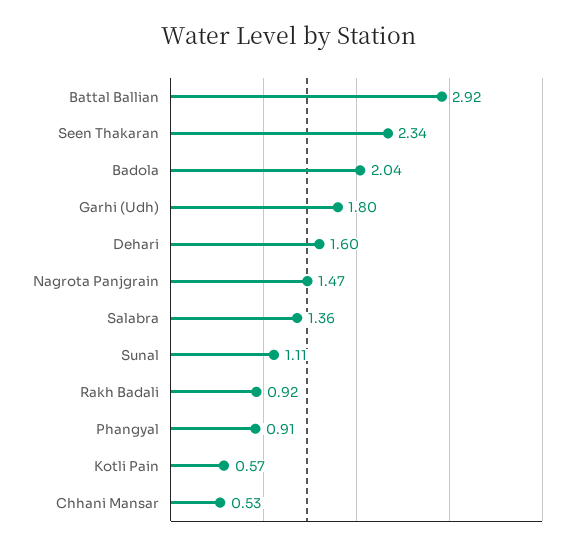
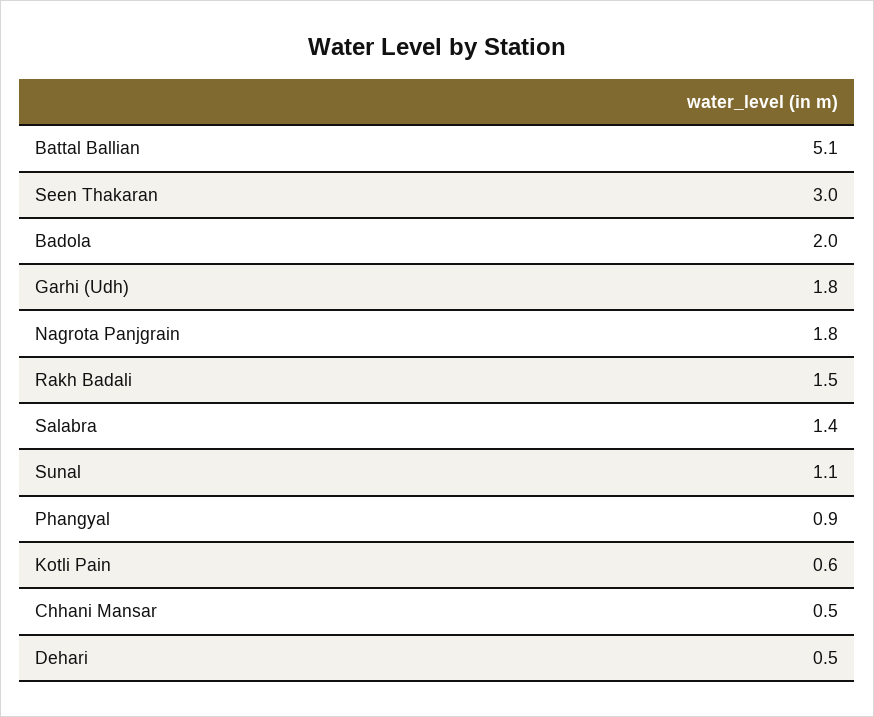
Battal Ballian: 2.92 -> 5.1
Seen Thakaran: 2.34 -> 3
Dehari: 1.6 -> 0.5
Nagrota Panjgrain: 1.47 -> 1.8
Rakh Badali: 0.92 -> 1.5

